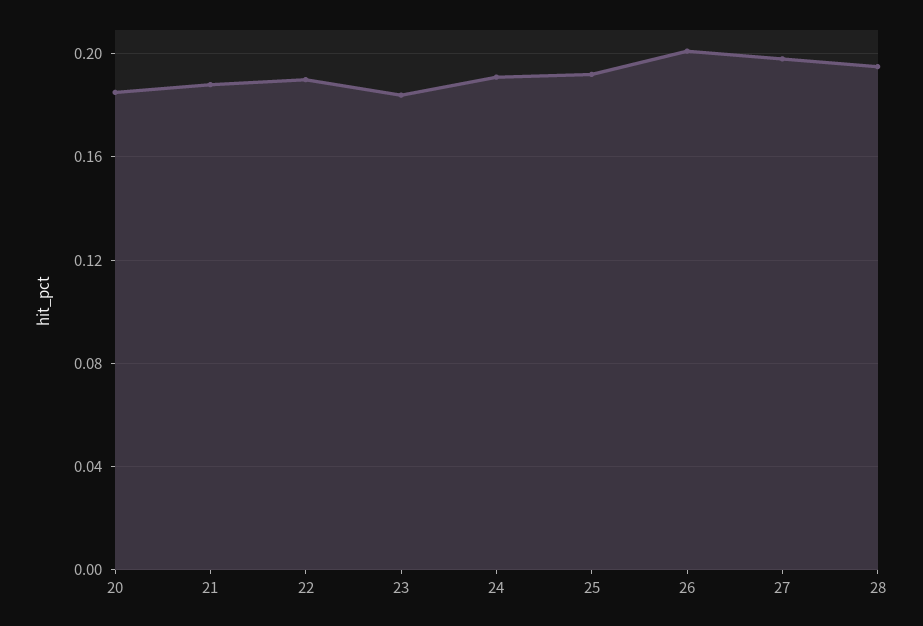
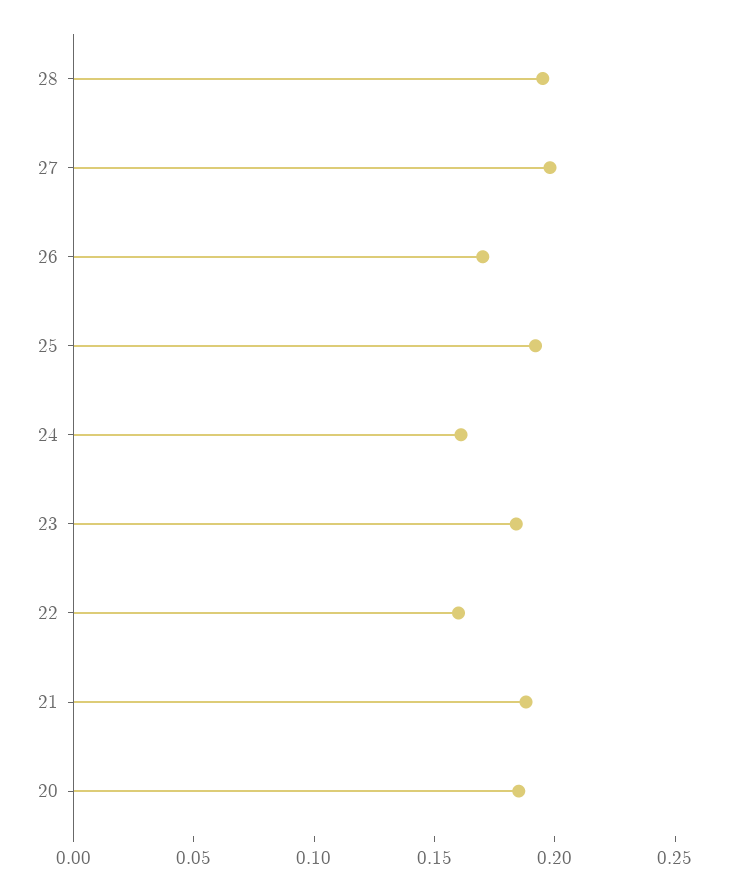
22: 0.19 -> 0.16
24: 0.19 -> 0.16
26: 0.2 -> 0.17

